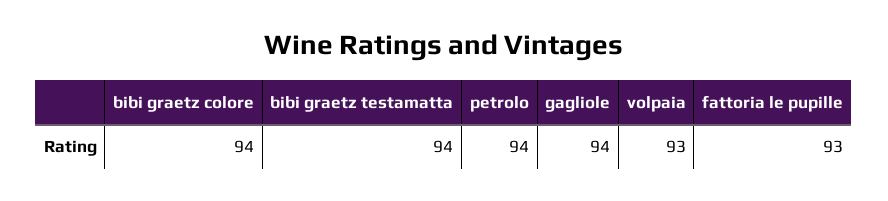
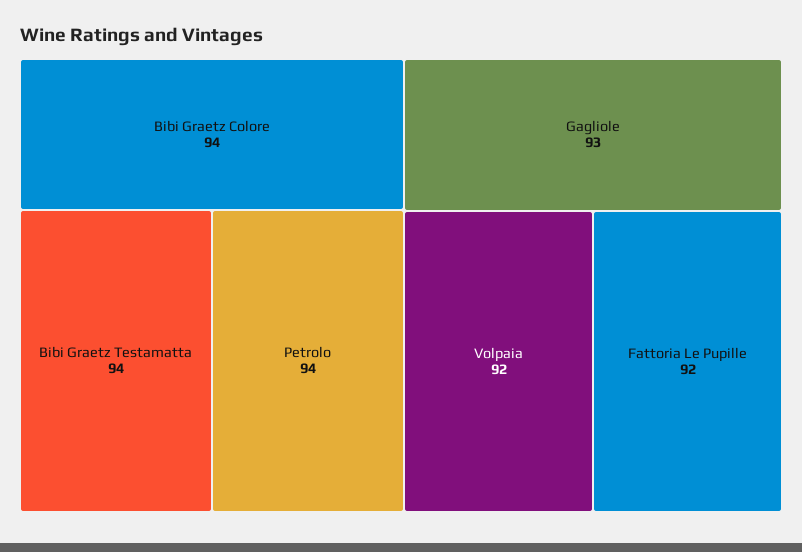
gagliole: 94 -> 93
volpaia: 93 -> 92
fattoria le pupille: 93 -> 92

